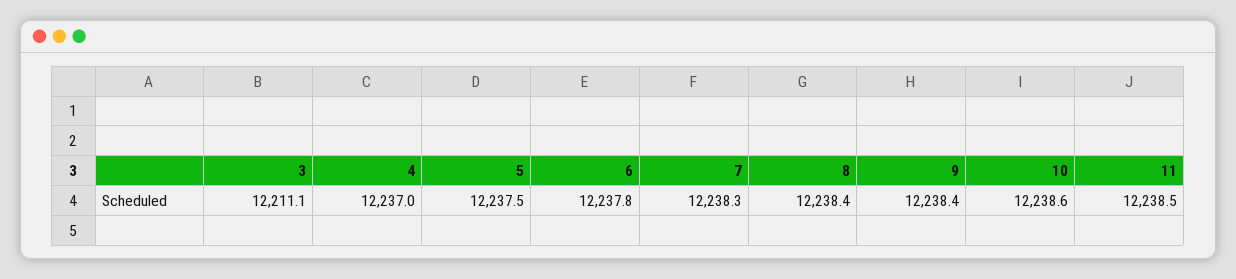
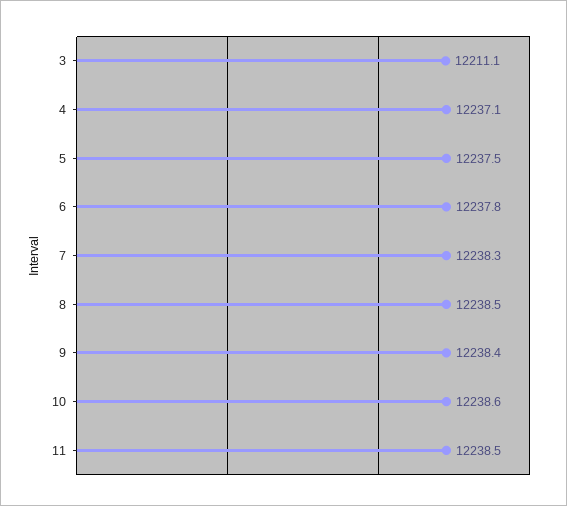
4: 12237 -> 12237.1
8: 12238.4 -> 12238.5

